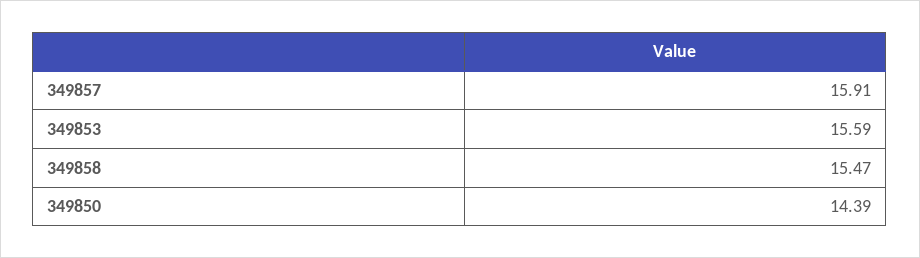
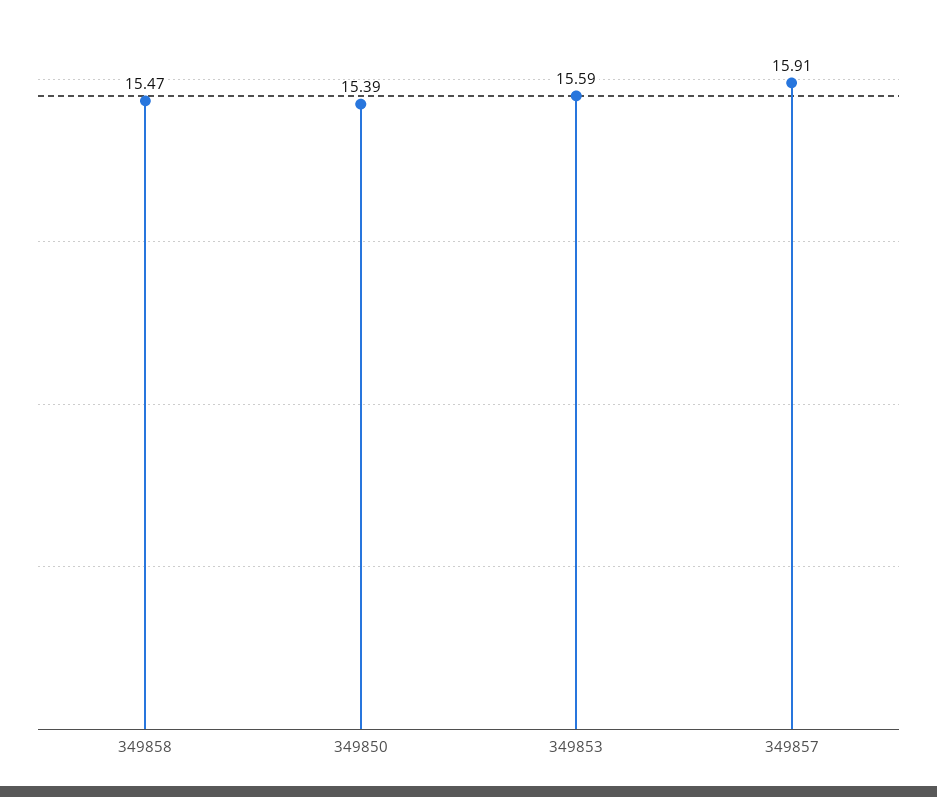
349850: 14.39 -> 15.39

